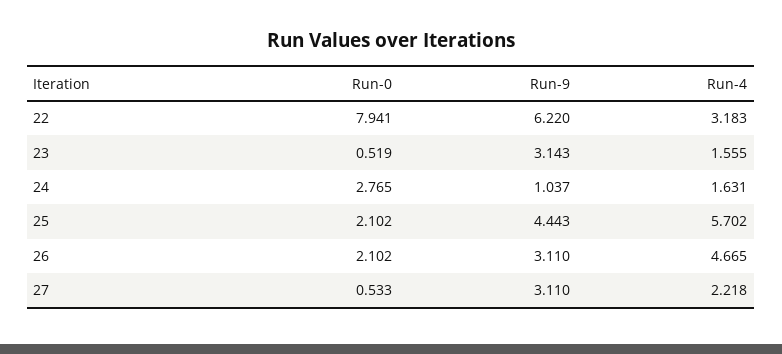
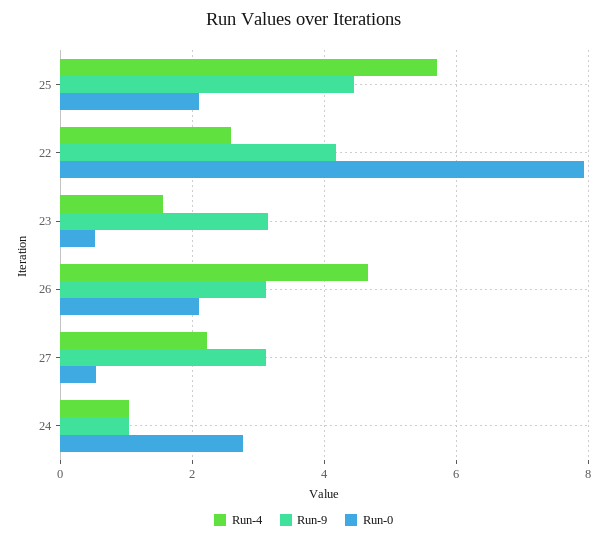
Run-9, 22: 6.22 -> 4.2
Run-4, 22: 3.183 -> 2.6
Run-4, 24: 1.631 -> 1

